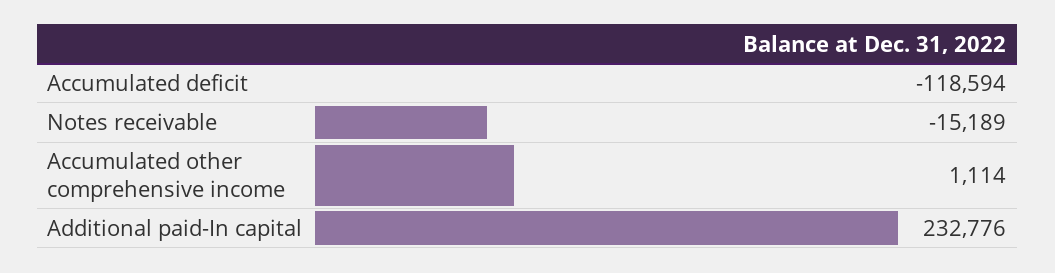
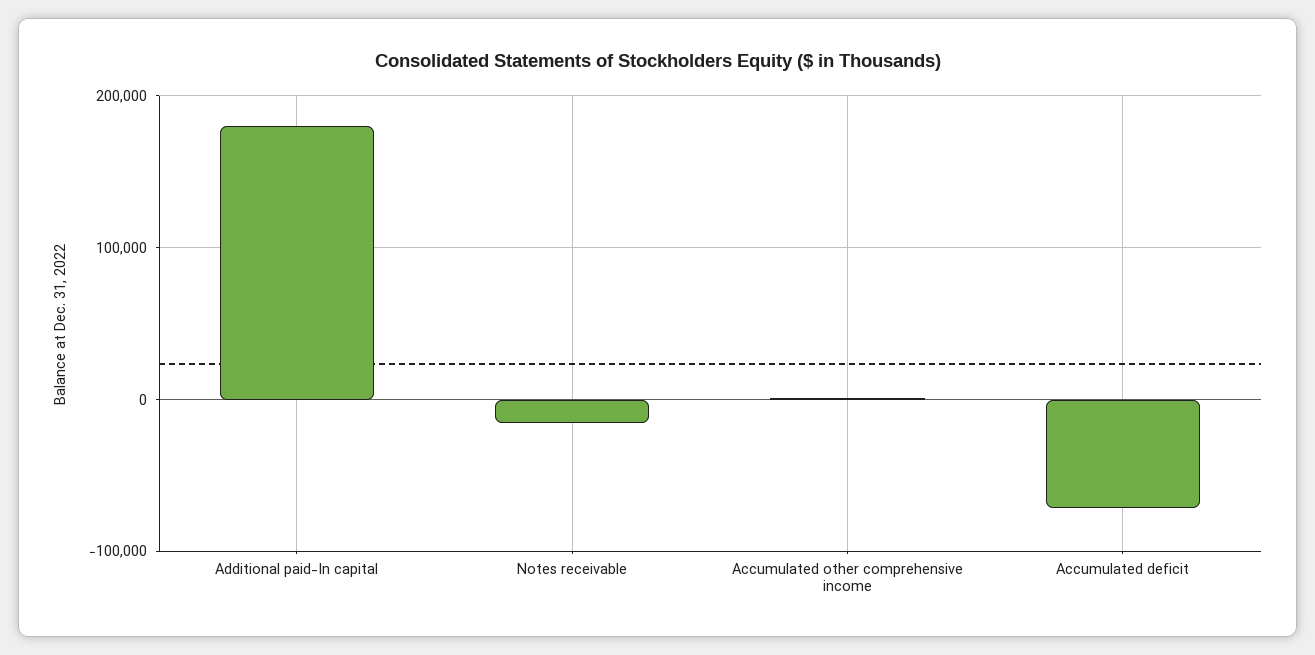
Accumulated deficit: -118594 -> -70000
Additional paid-In capital: 232776 -> 180000

